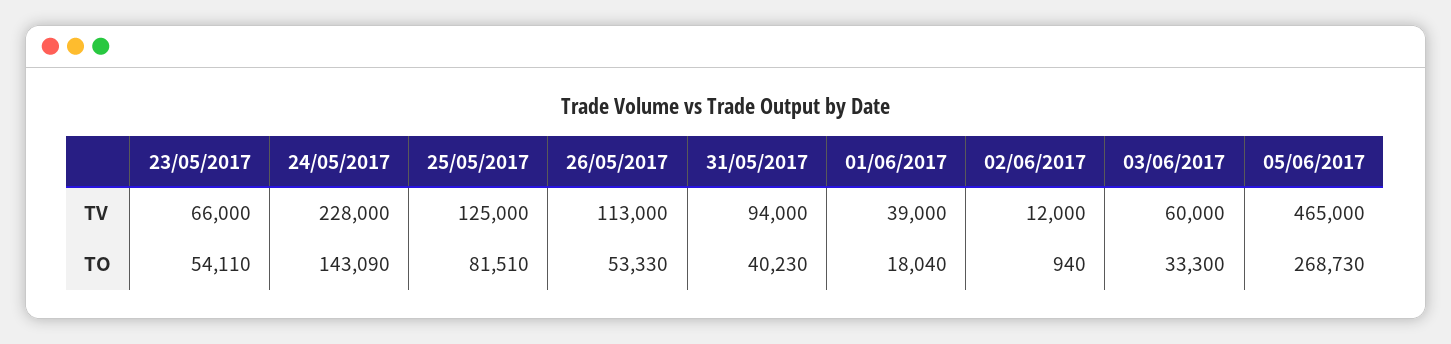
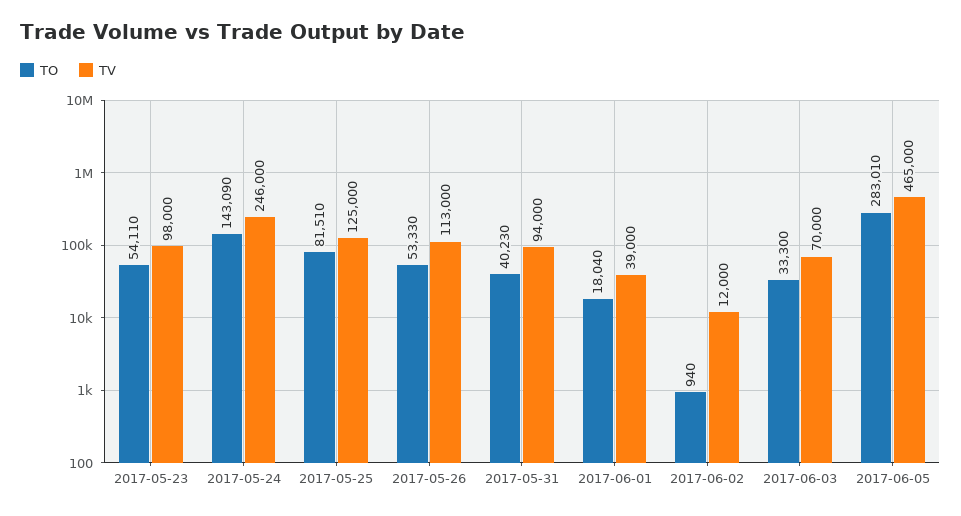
TV, 23/05/2017: 66000 -> 98000
TV, 24/05/2017: 228000 -> 246000
TV, 03/06/2017: 60000 -> 70000
TO, 05/06/2017: 268730 -> 283010

